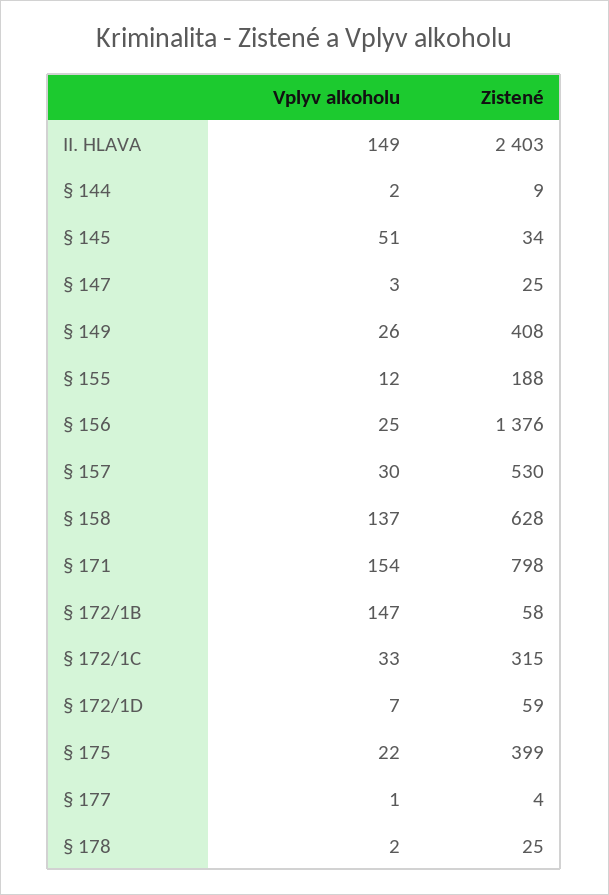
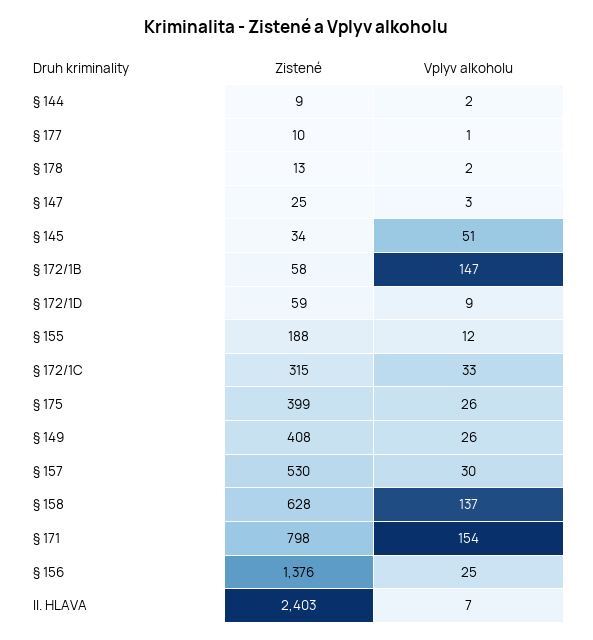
Vplyv alkoholu, II. HLAVA: 149 -> 7
Vplyv alkoholu, § 172/1D: 7 -> 9
Vplyv alkoholu, § 175: 22 -> 26
Zistené, § 177: 4 -> 10
Zistené, § 178: 25 -> 13

